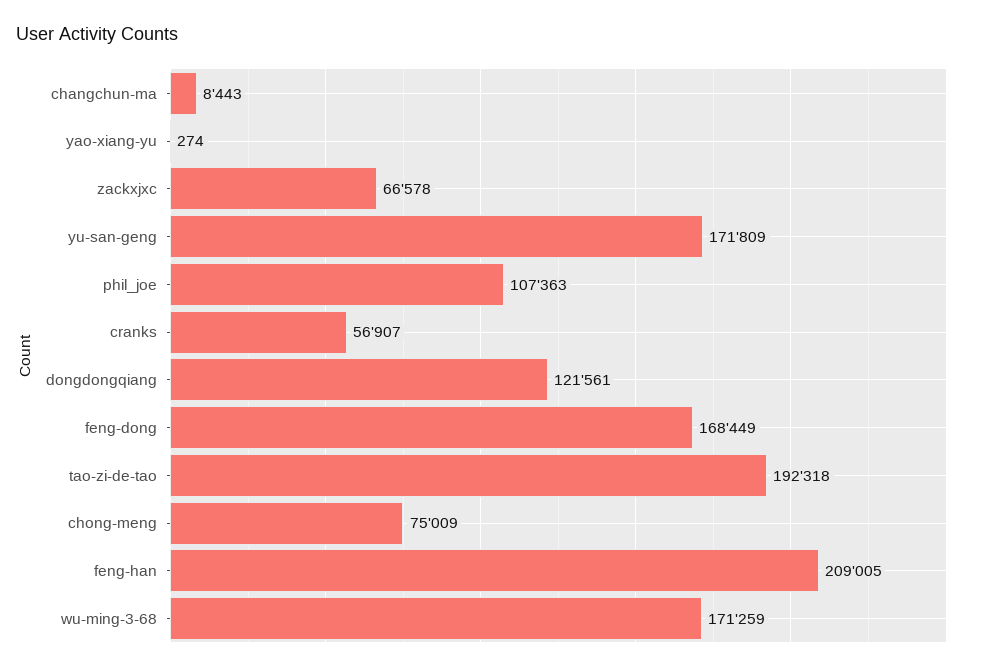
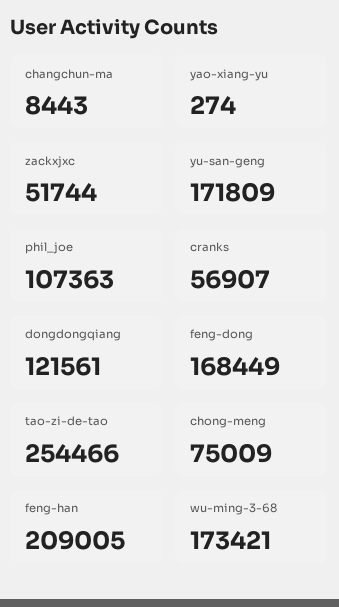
zackxjxc: 66578 -> 51744
tao-zi-de-tao: 192318 -> 254466
wu-ming-3-68: 171259 -> 173421

